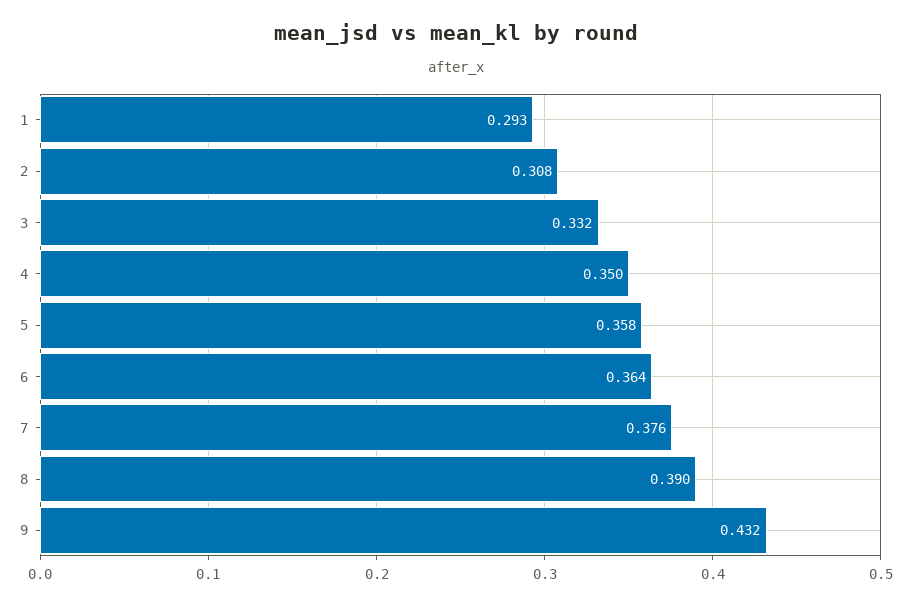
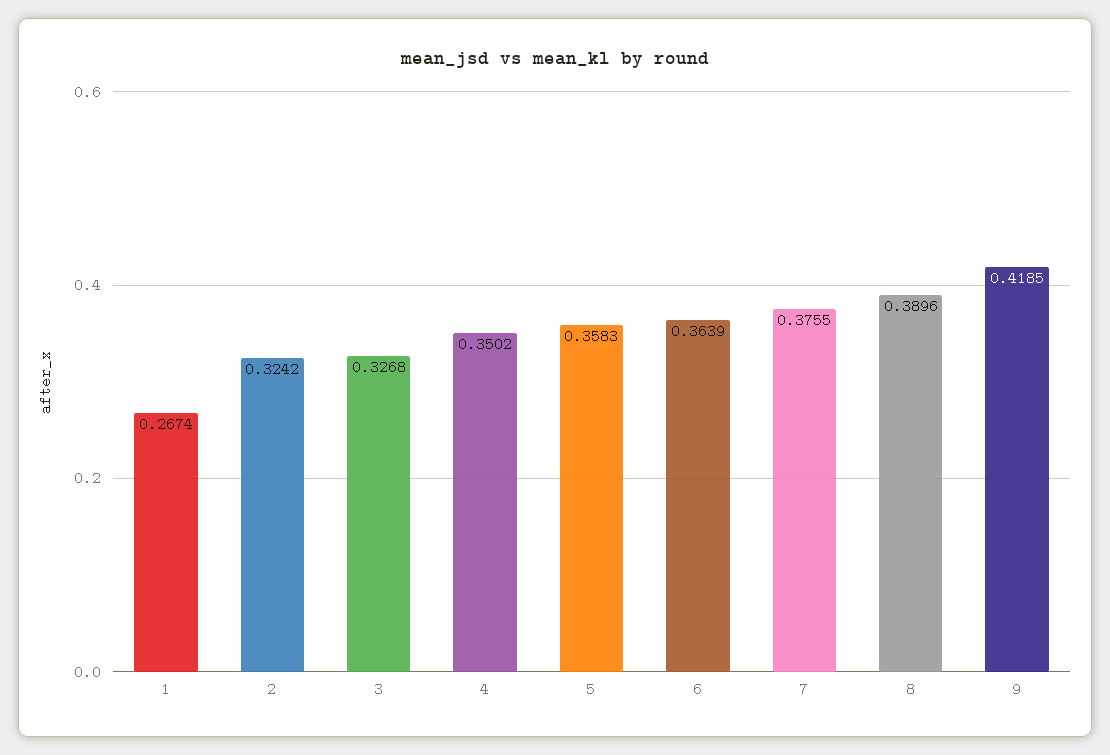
1: 0.293 -> 0.2674
2: 0.308 -> 0.3242
3: 0.332 -> 0.3268
9: 0.432 -> 0.4185

